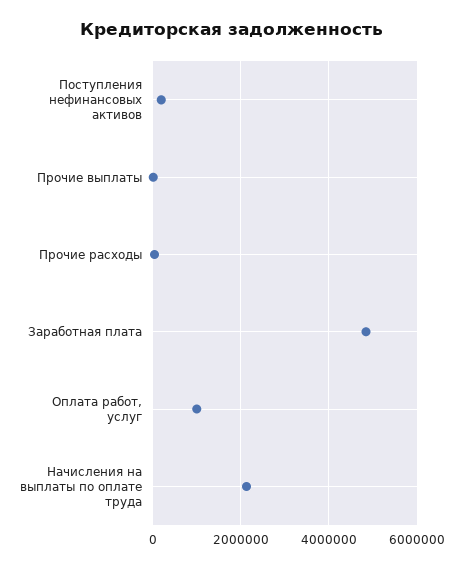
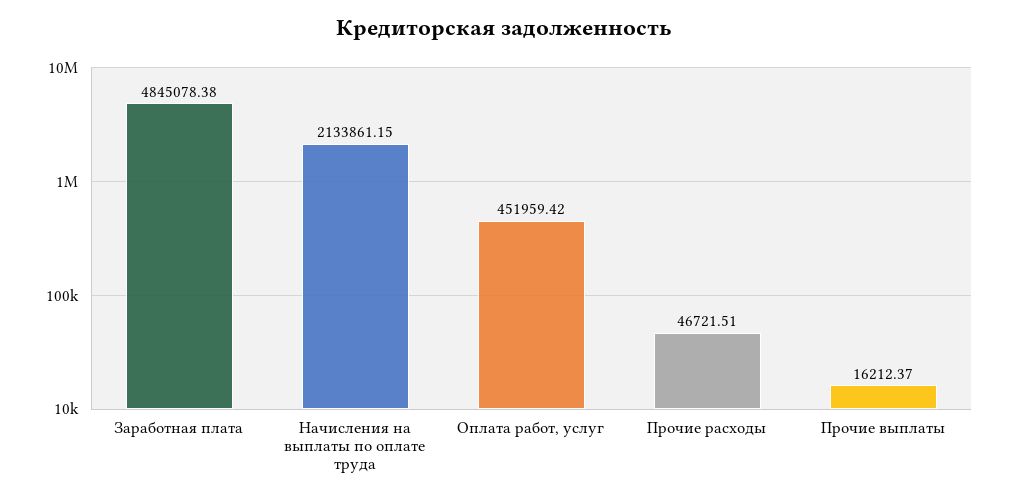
Поступления нефинансовых активов: 200000 -> none
Оплата работ, услуг: 1000000 -> 451959.42

